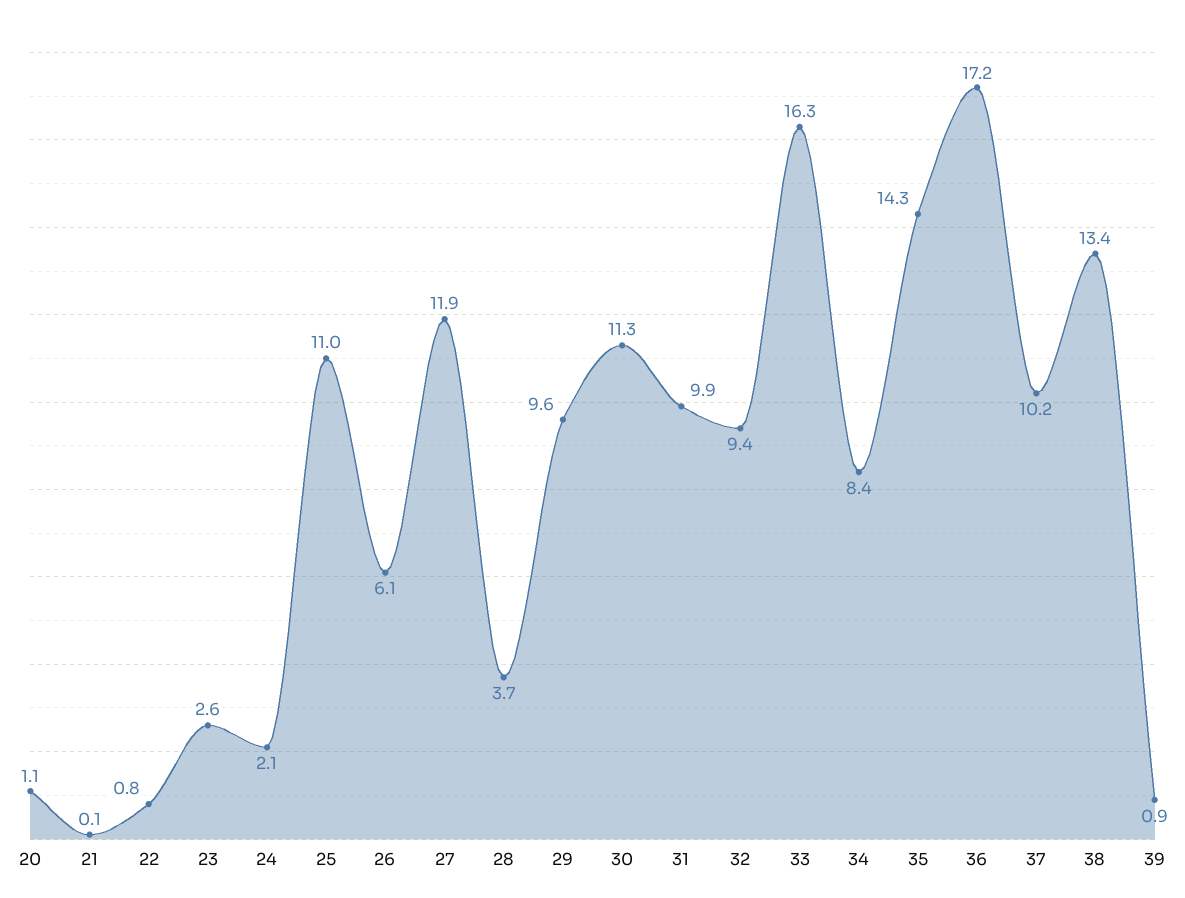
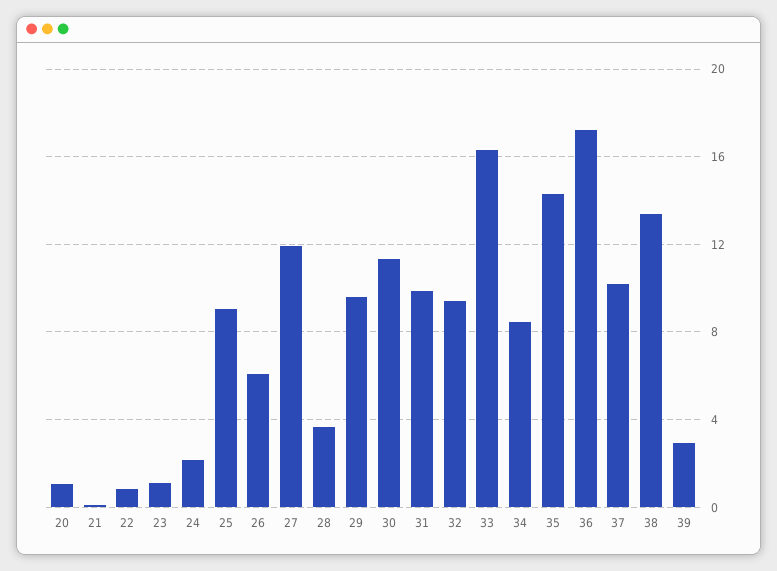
23: 2.6 -> 1
25: 11 -> 9
39: 0.9 -> 3

